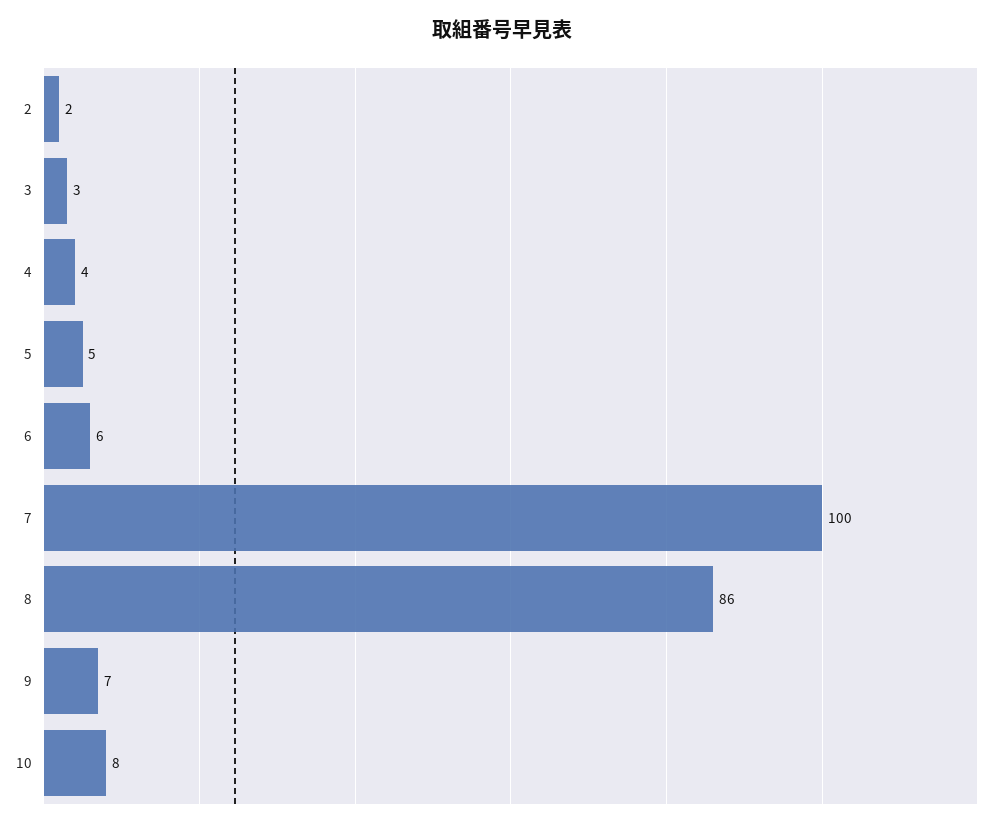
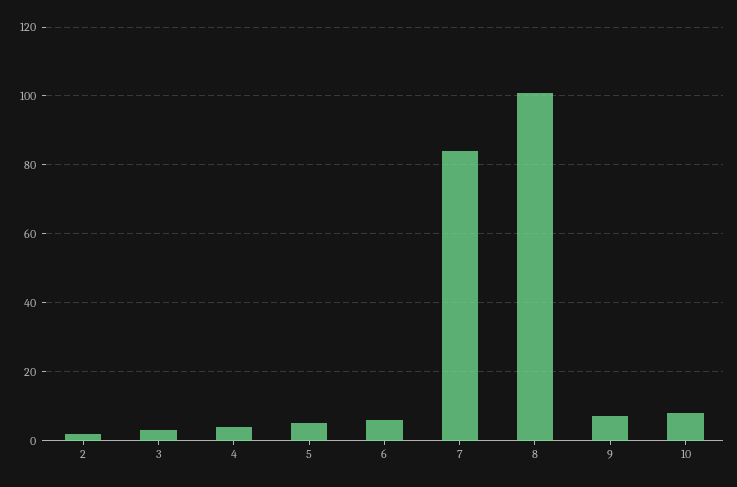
7: 100 -> 85
8: 86 -> 100

